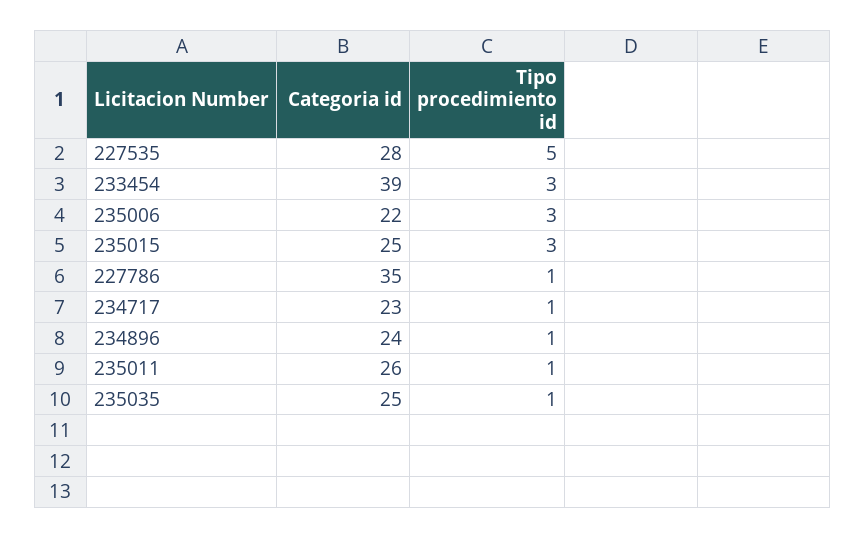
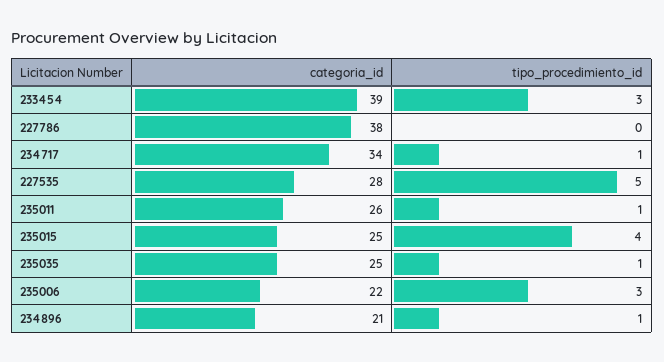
Tipo procedimiento id, 235015: 3 -> 4
Categoria id, 227786: 35 -> 38
Tipo procedimiento id, 227786: 1 -> 0
Categoria id, 234717: 23 -> 34
Categoria id, 234896: 24 -> 21

